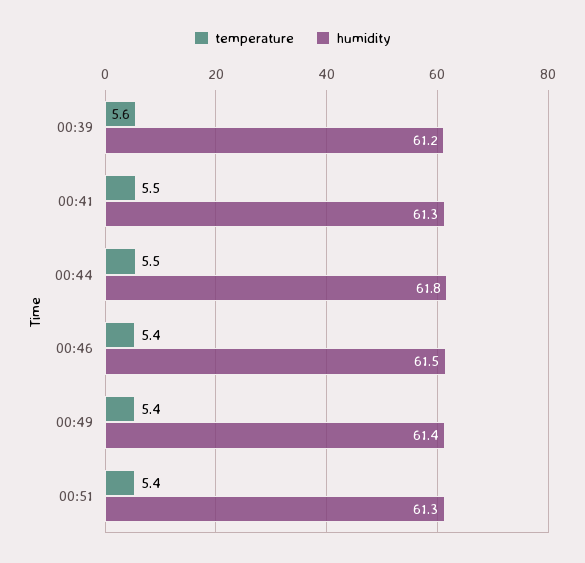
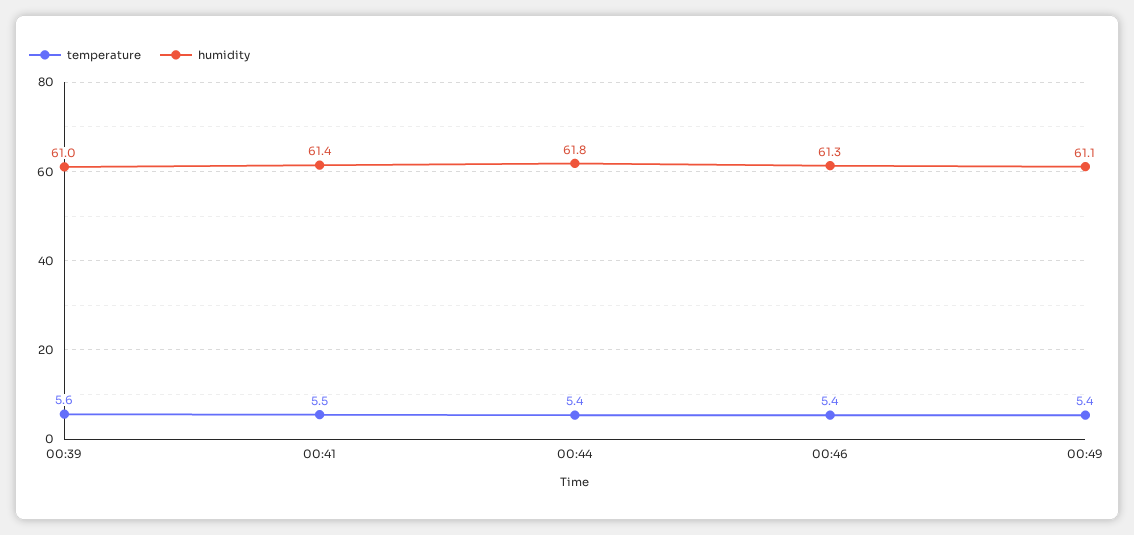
humidity, 00:39: 61.2 -> 61
humidity, 00:41: 61.3 -> 61.4
temperature, 00:44: 5.5 -> 5.4
humidity, 00:46: 61.5 -> 61.3
humidity, 00:49: 61.4 -> 61.1
temperature, 00:51: 5.4 -> none
humidity, 00:51: 61.3 -> none

